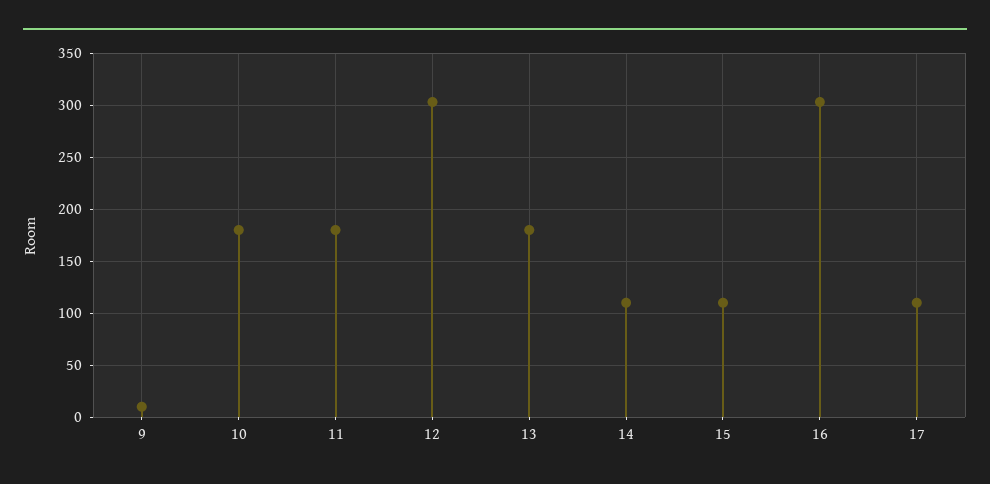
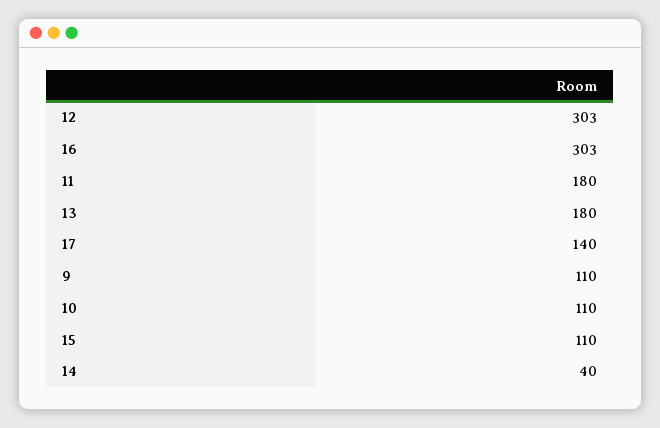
9: 10 -> 110
10: 180 -> 110
14: 110 -> 40
17: 110 -> 140

